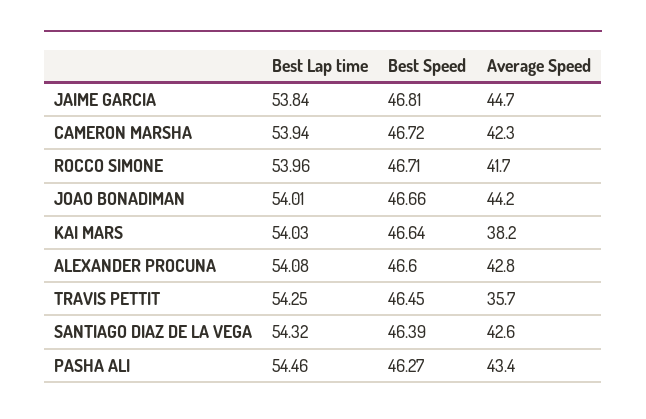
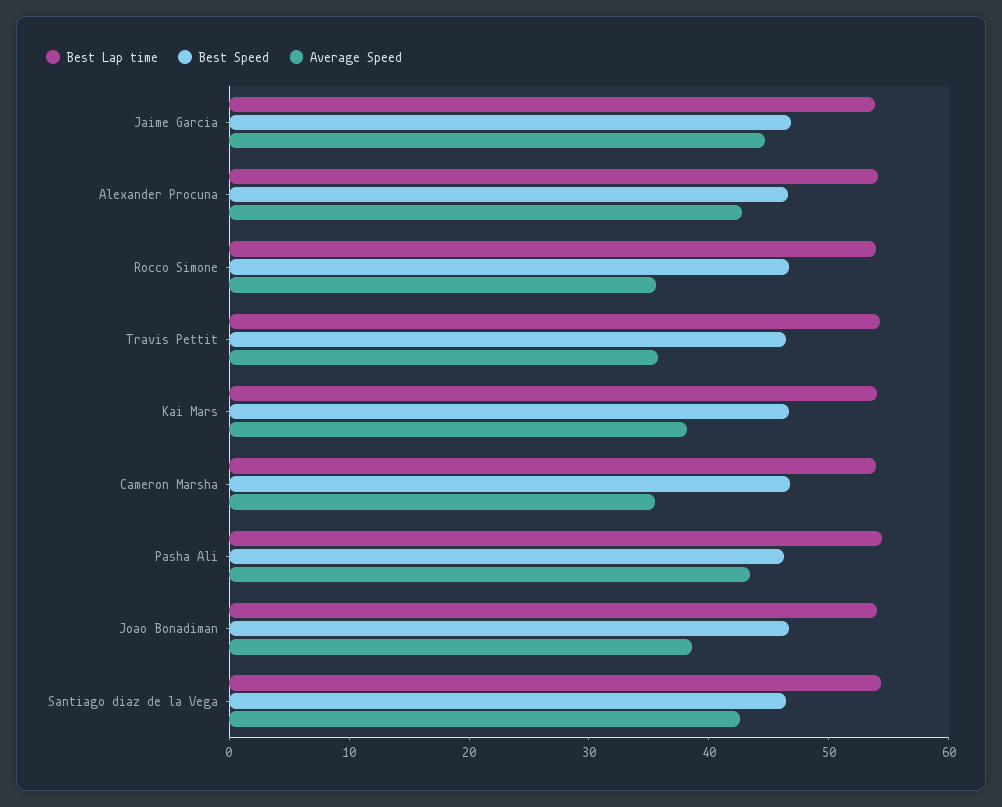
Average Speed, CAMERON MARSHA: 42.3 -> 36
Average Speed, ROCCO SIMONE: 41.7 -> 36
Average Speed, JOAO BONADIMAN: 44.2 -> 38

